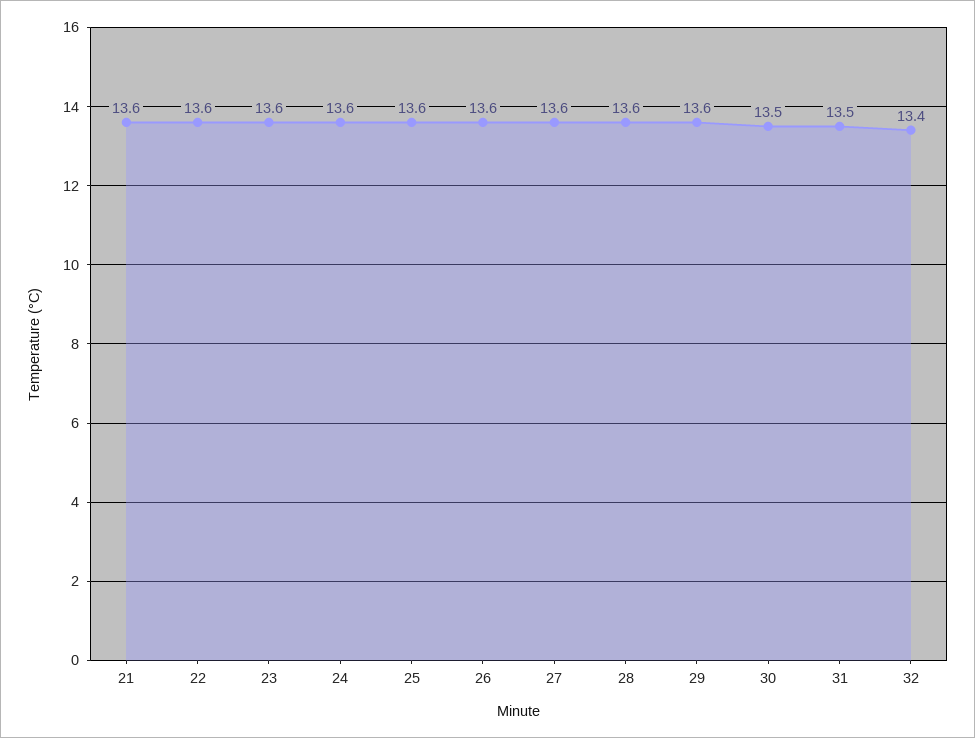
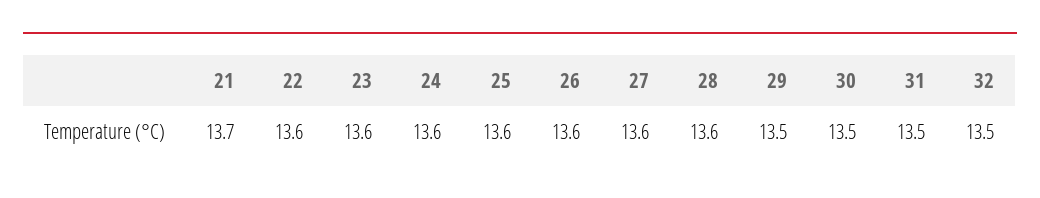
21: 13.6 -> 13.7
29: 13.6 -> 13.5
32: 13.4 -> 13.5

